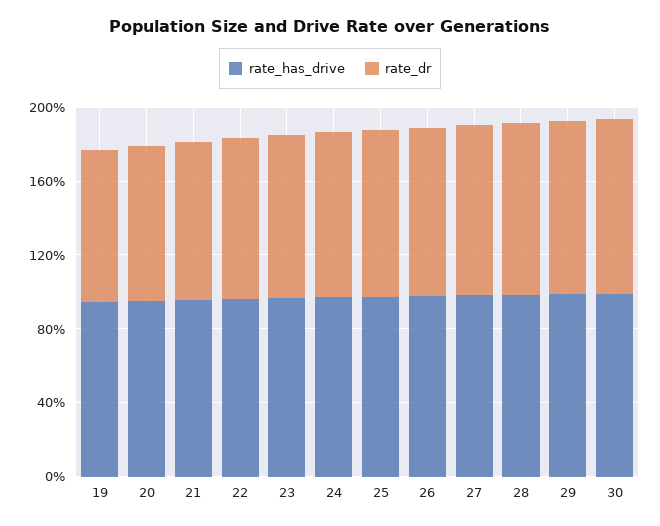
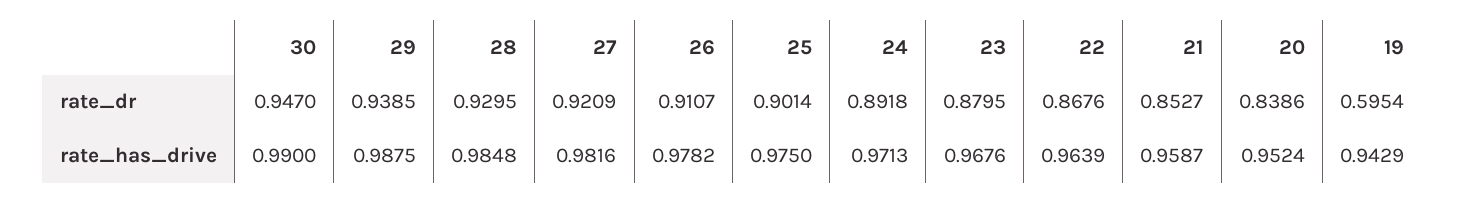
rate_dr, 19: 0.8 -> 0.5954

